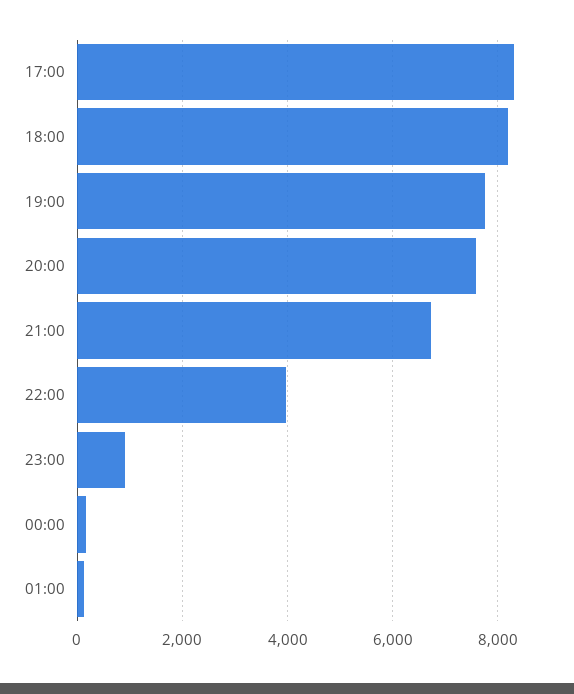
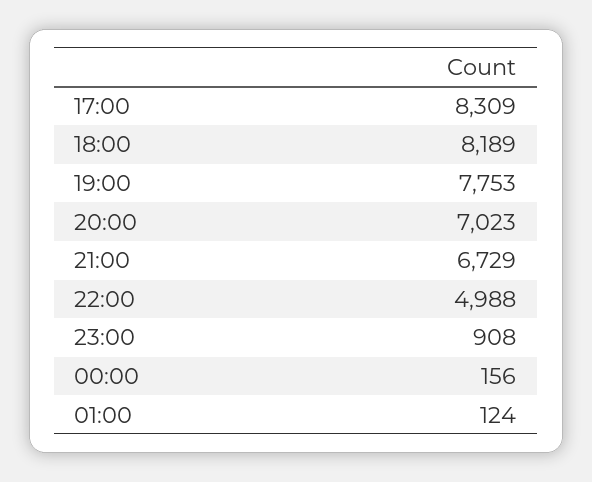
20:00: 7600 -> 7023
22:00: 4000 -> 4988

